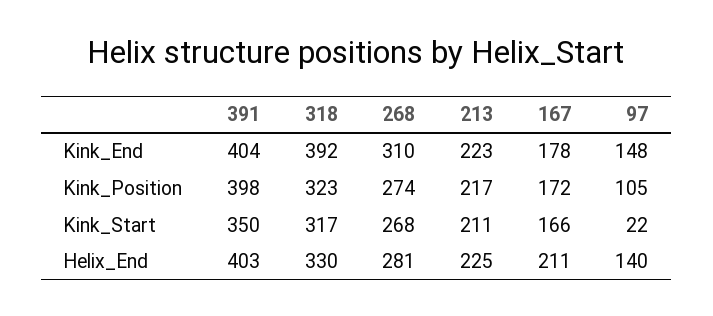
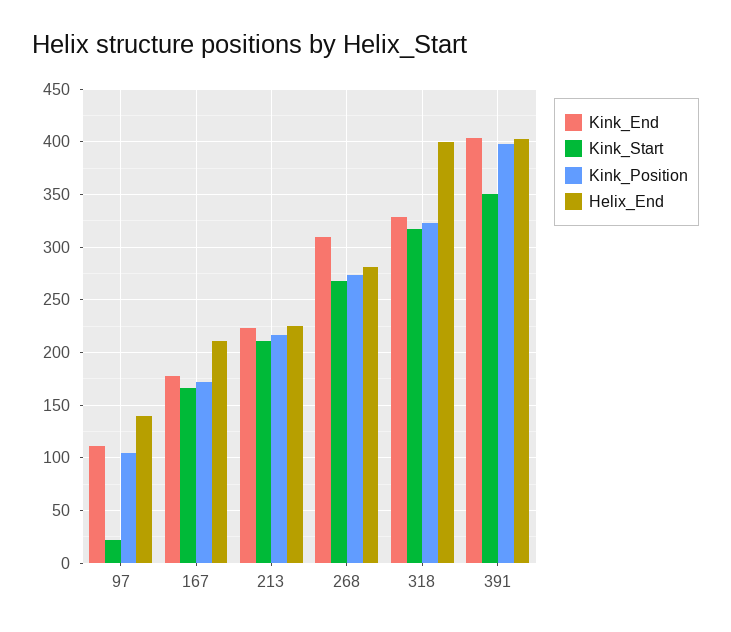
Kink_End, 318: 392 -> 330
Kink_End, 97: 148 -> 110
Helix_End, 318: 330 -> 400

